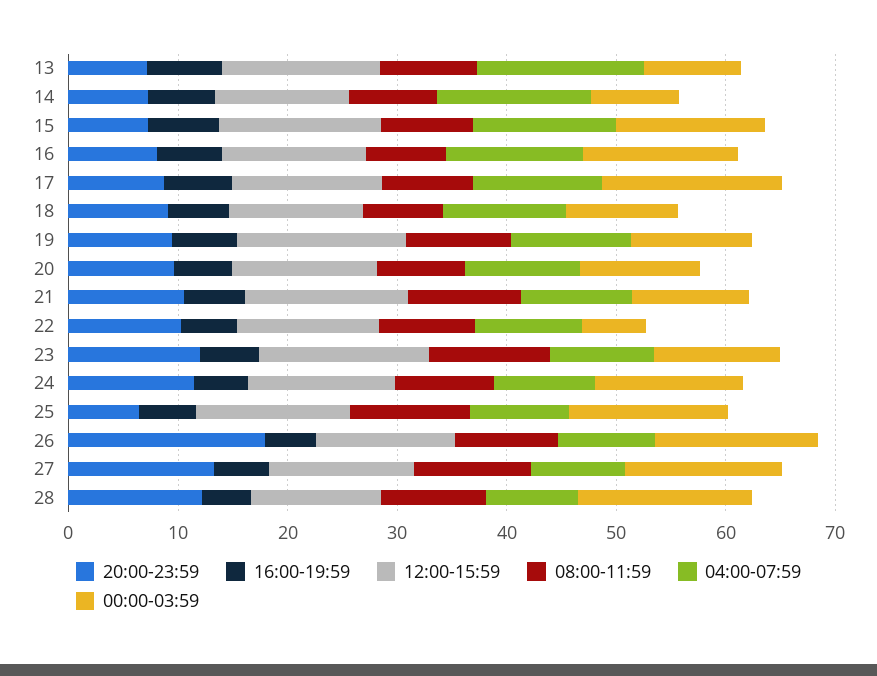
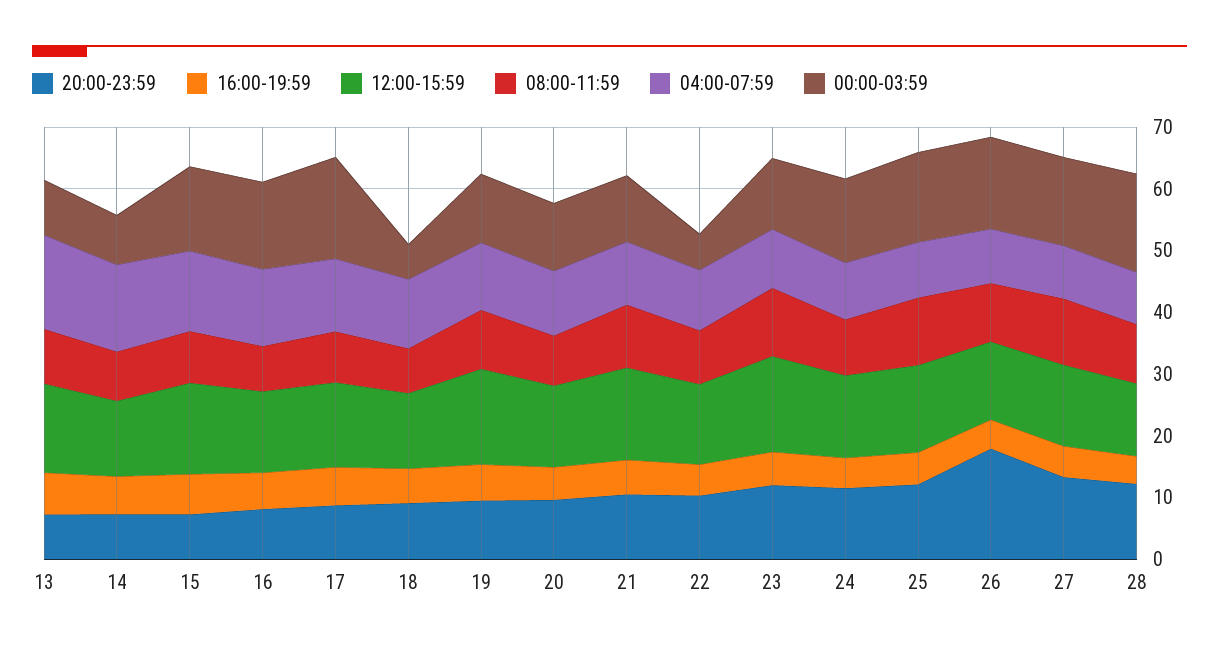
00:00-03:59, 18: 10 -> 6
20:00-23:59, 25: 6 -> 12

